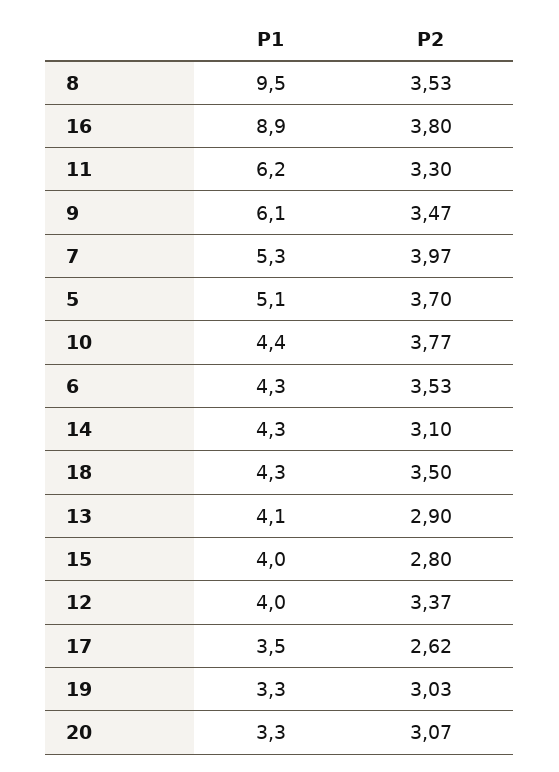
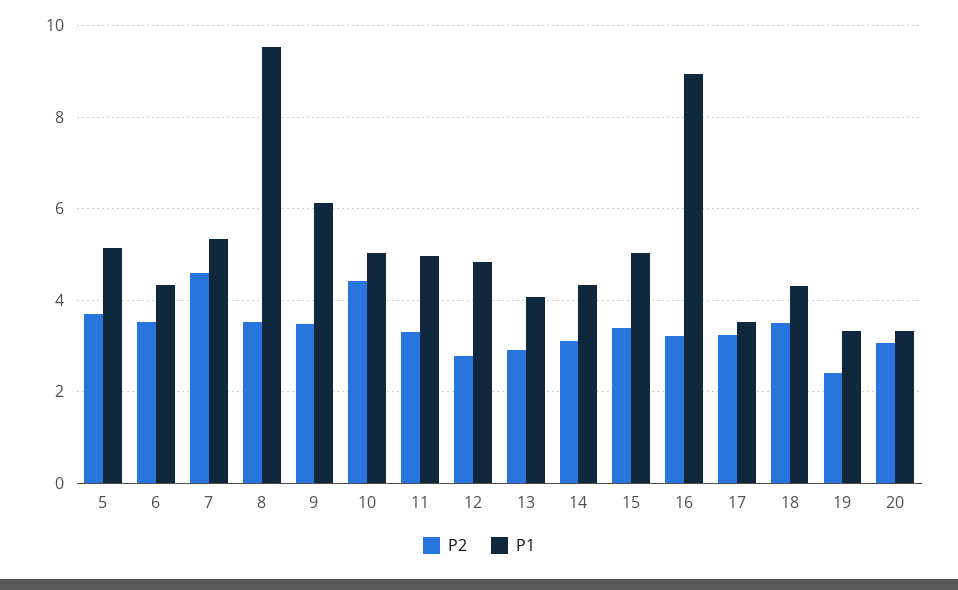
P2, 16: 3.8 -> 3.2
P1, 11: 6.2 -> 5
P2, 7: 3.97 -> 4.6
P1, 10: 4.4 -> 5
P2, 10: 3.77 -> 4.4
P1, 15: 4 -> 5
P2, 15: 2.8 -> 3.4
P1, 12: 4 -> 4.8
P2, 12: 3.37 -> 2.8
P2, 17: 2.62 -> 3.2
P2, 19: 3.03 -> 2.4

